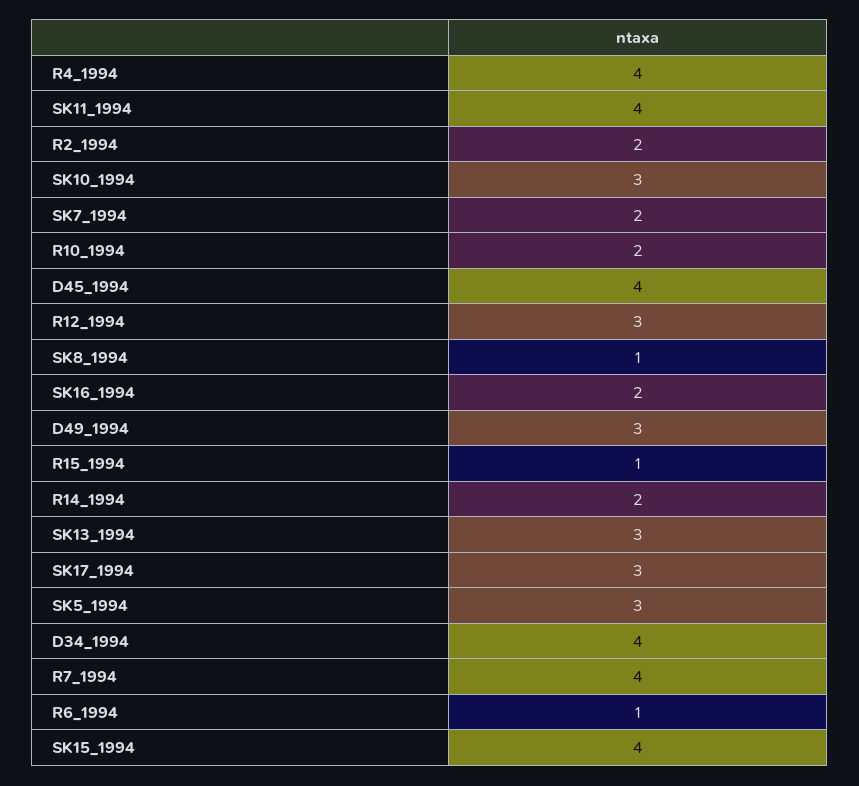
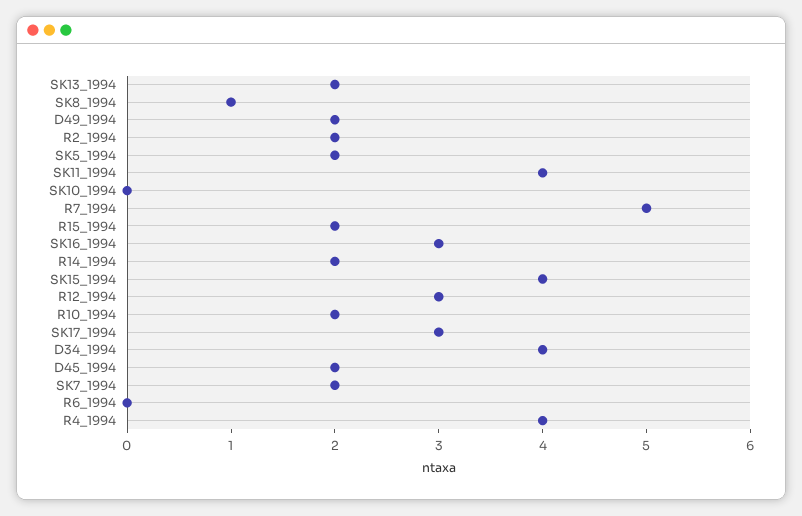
SK10_1994: 3 -> 0
D45_1994: 4 -> 2
SK16_1994: 2 -> 3
D49_1994: 3 -> 2
R15_1994: 1 -> 2
SK13_1994: 3 -> 2
SK5_1994: 3 -> 2
R7_1994: 4 -> 5
R6_1994: 1 -> 0

